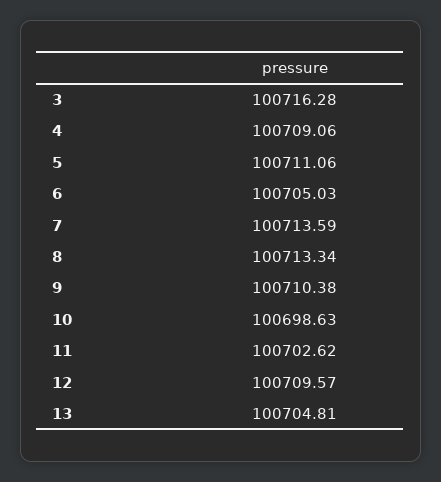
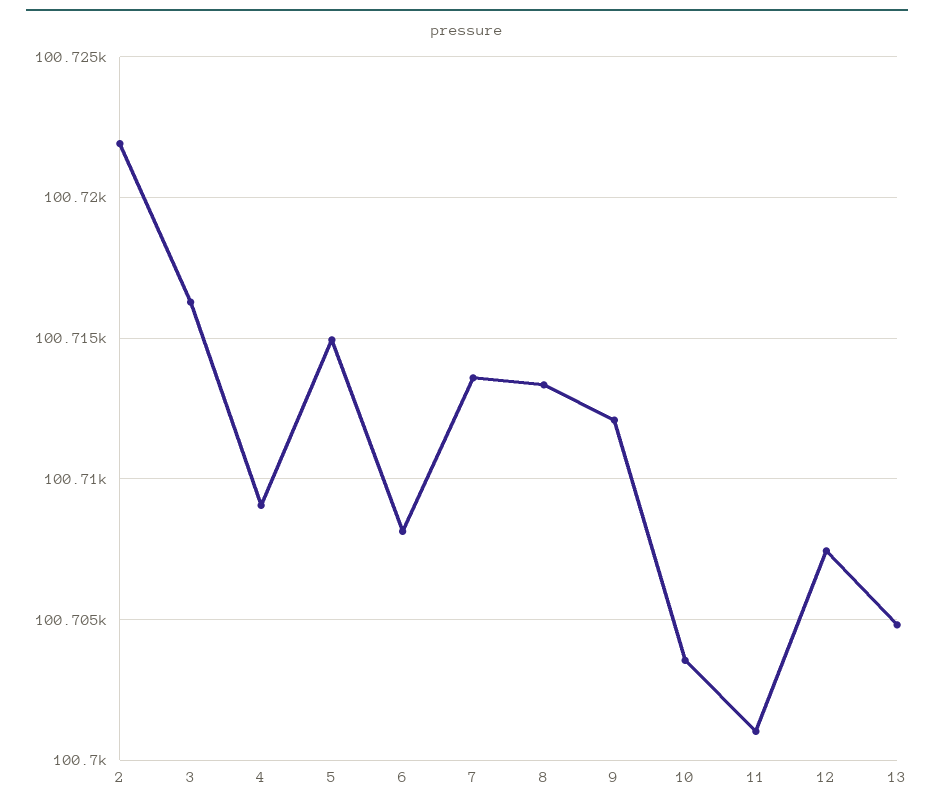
5: 100711.06 -> 100715
6: 100705.03 -> 100708
9: 100710.38 -> 100712
10: 100698.63 -> 100703.5
11: 100702.62 -> 100701
12: 100709.57 -> 100707.5
2: none -> 100722

